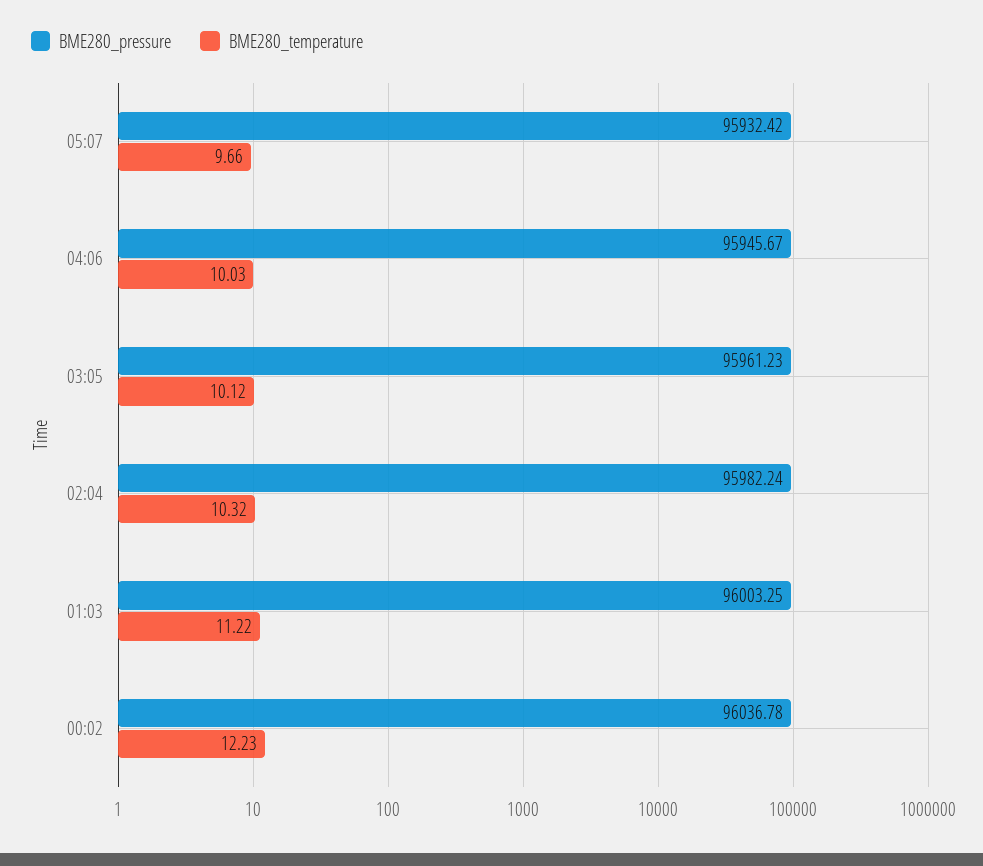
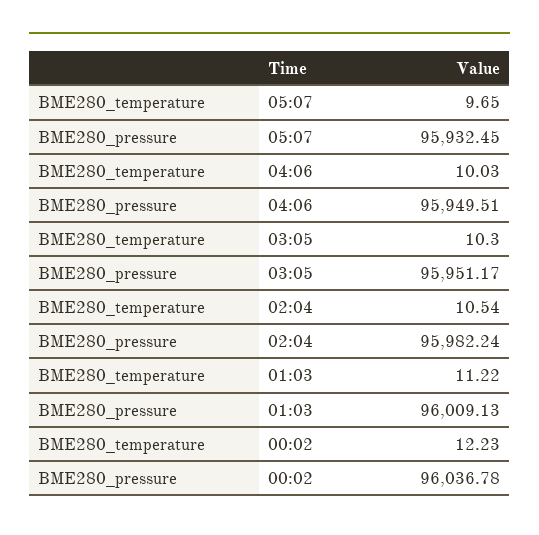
BME280_pressure, 05:07: 95932.42 -> 95932.45
BME280_temperature, 05:07: 9.66 -> 9.65
BME280_pressure, 04:06: 95945.67 -> 95949.51
BME280_pressure, 03:05: 95961.23 -> 95951.17
BME280_temperature, 03:05: 10.12 -> 10.3
BME280_temperature, 02:04: 10.32 -> 10.54
BME280_pressure, 01:03: 96003.25 -> 96009.13

